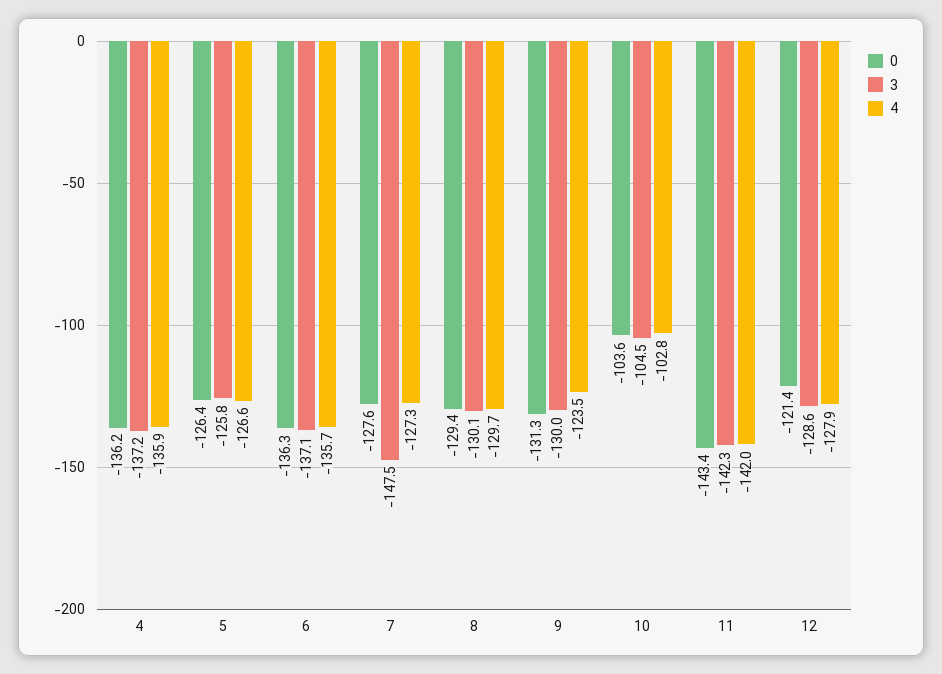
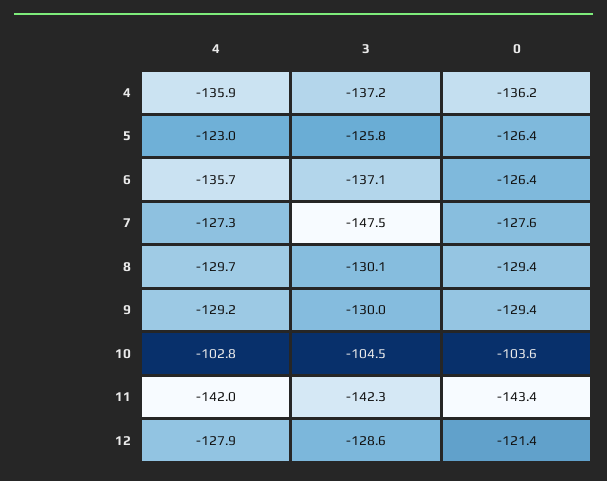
4, 5: -126.6 -> -123
0, 6: -136.3 -> -126.4
0, 9: -131.3 -> -129.4
4, 9: -123.5 -> -129.2

